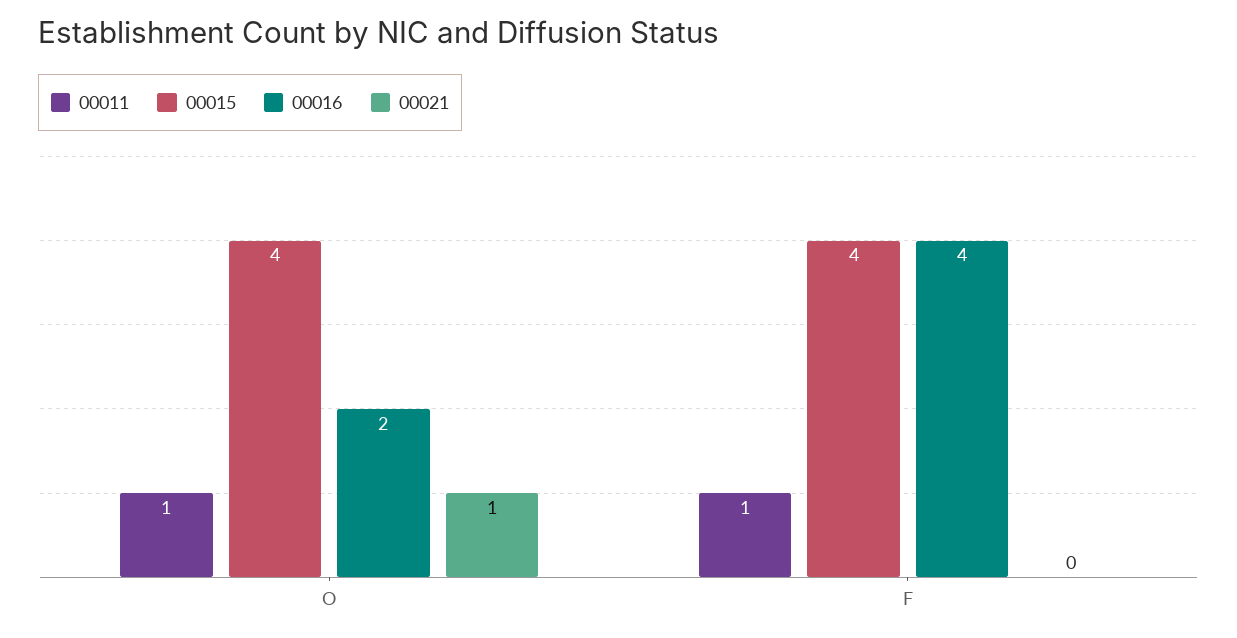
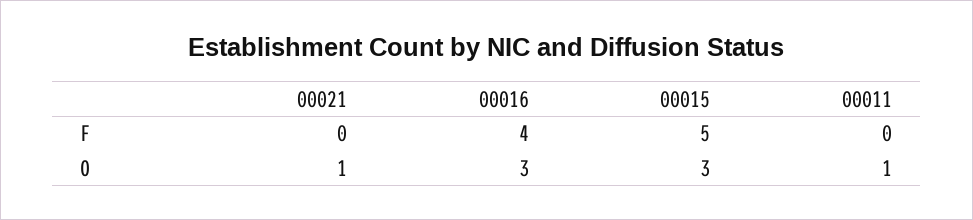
00015, O: 4 -> 3
00016, O: 2 -> 3
00011, F: 1 -> 0
00015, F: 4 -> 5

